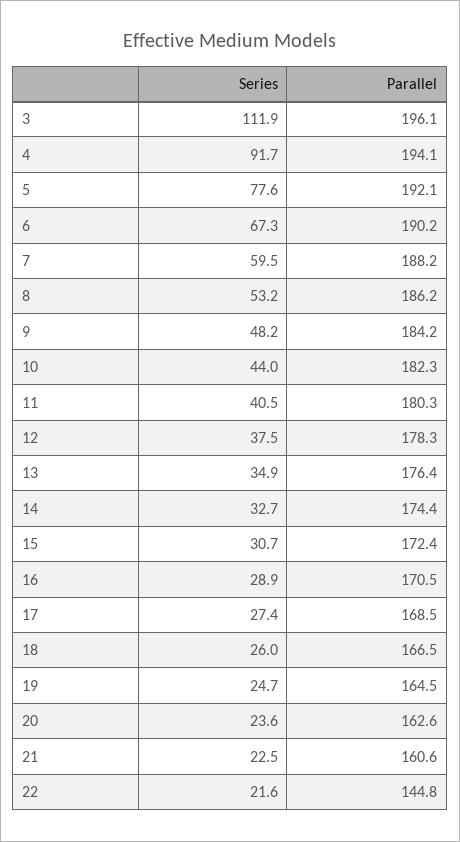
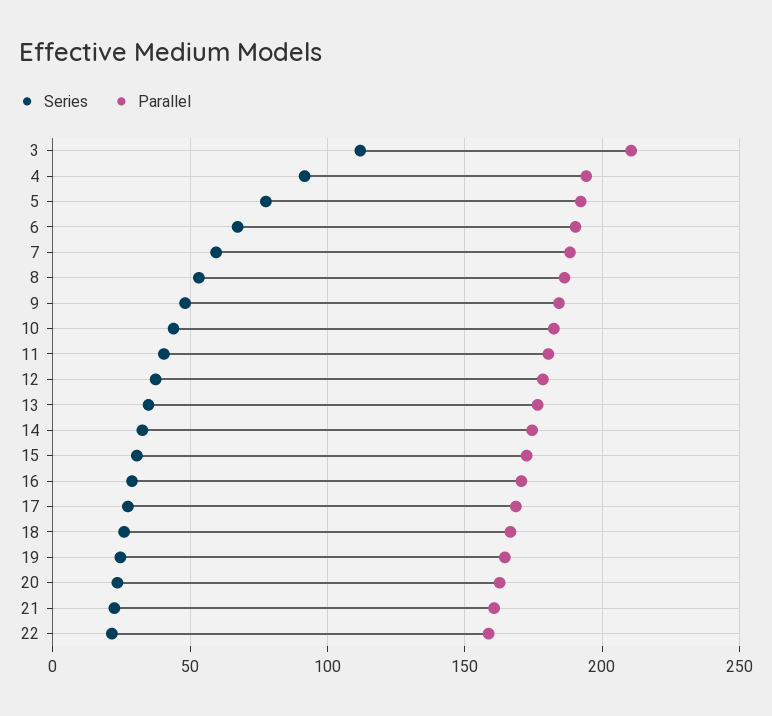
Parallel, 3: 196.1 -> 210
Parallel, 22: 144.8 -> 160

